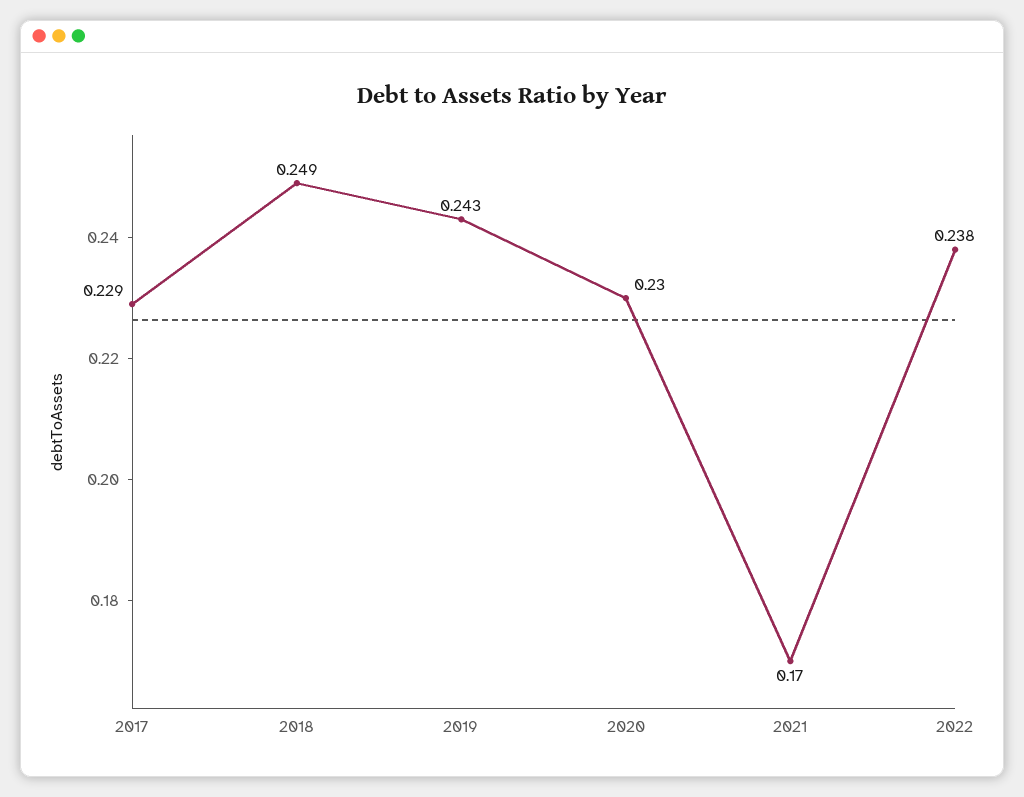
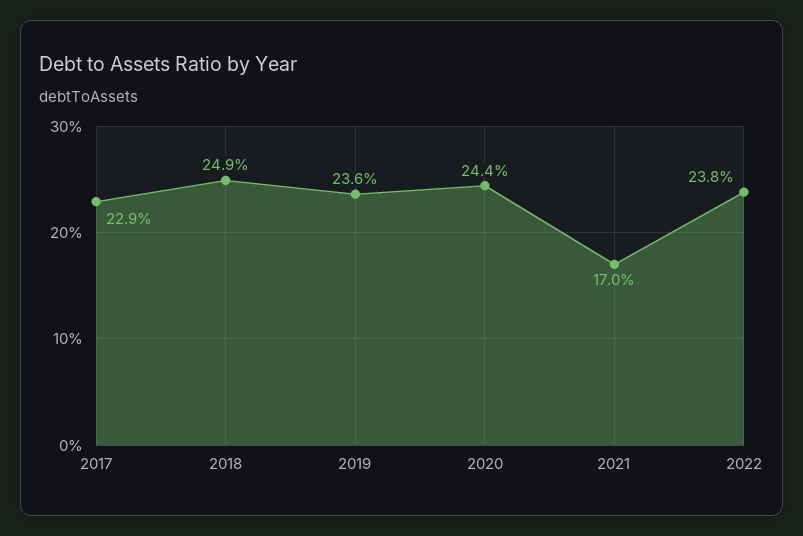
2019: 0.243 -> 0.236
2020: 0.23 -> 0.244

